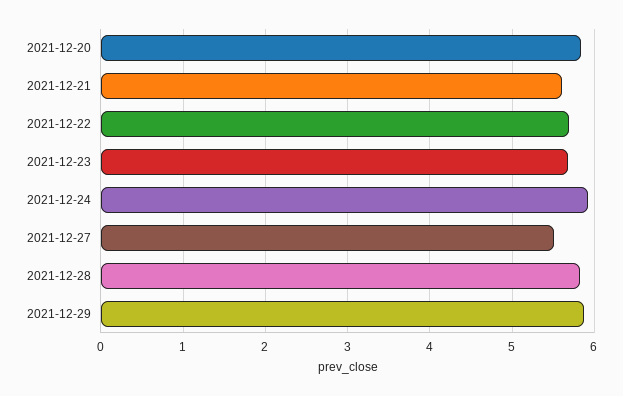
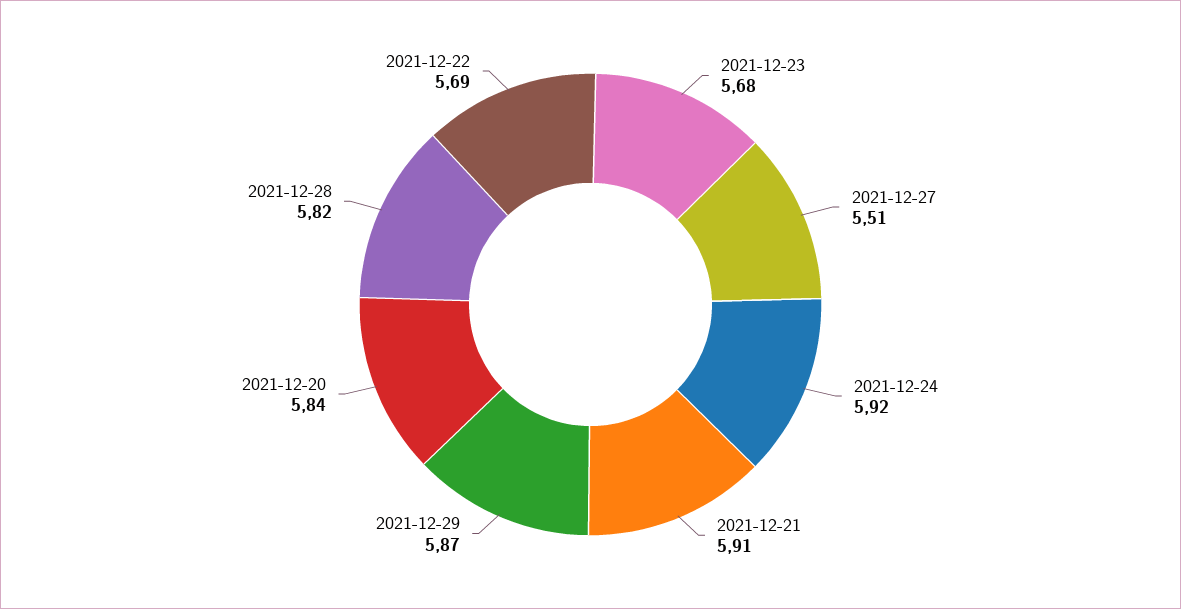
2021-12-21: 5.6 -> 5.91

